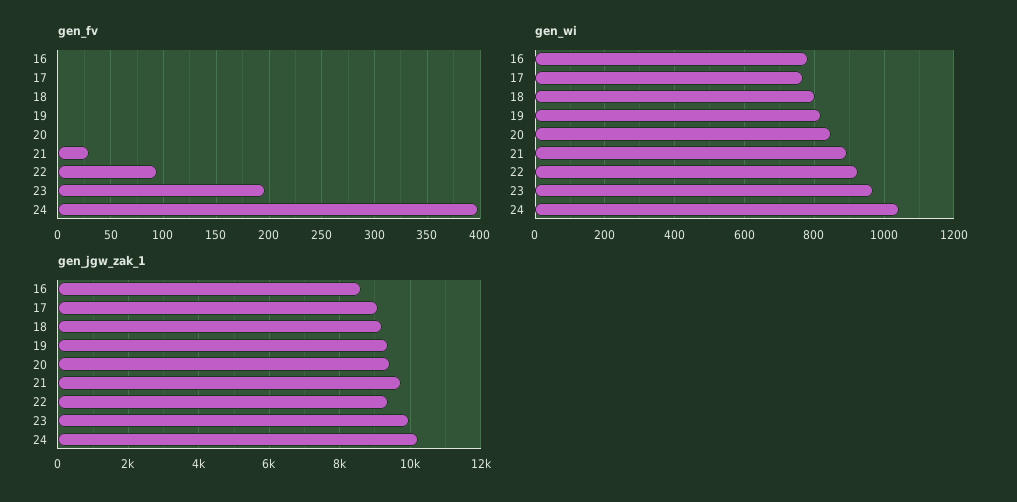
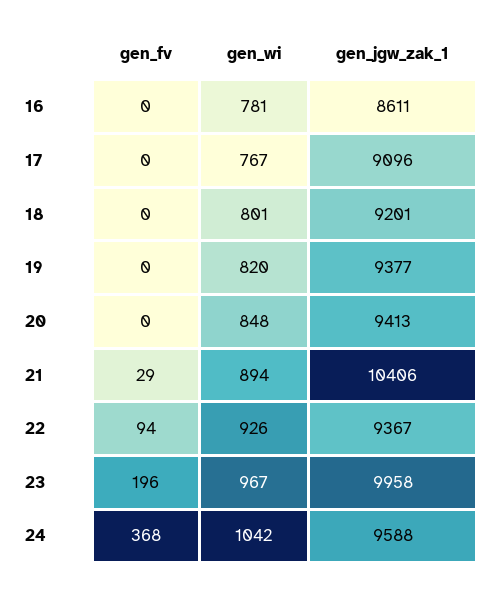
gen_fv, 24: 400 -> 368
gen_jgw_zak_1, 21: 9800 -> 10406
gen_jgw_zak_1, 24: 10200 -> 9588

